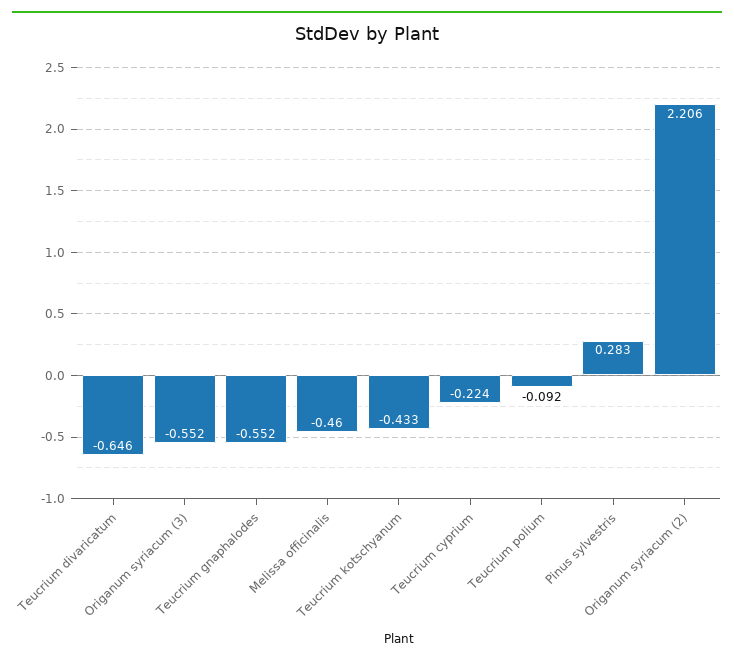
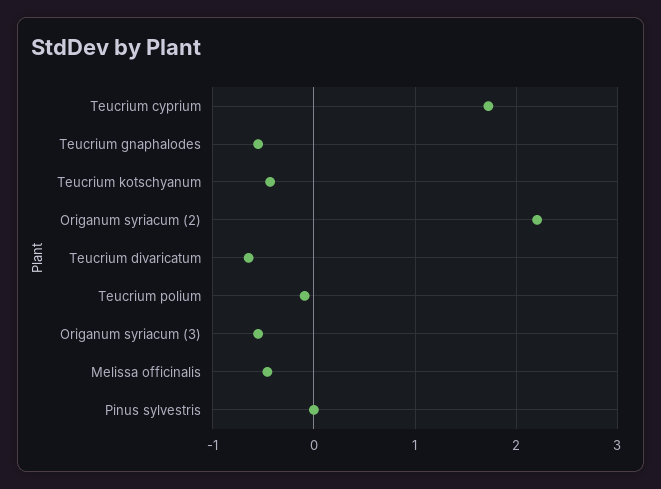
Teucrium cyprium: -0.224 -> 1.7
Pinus sylvestris: 0.283 -> 0

